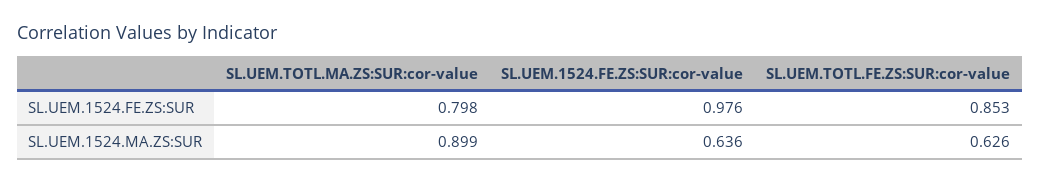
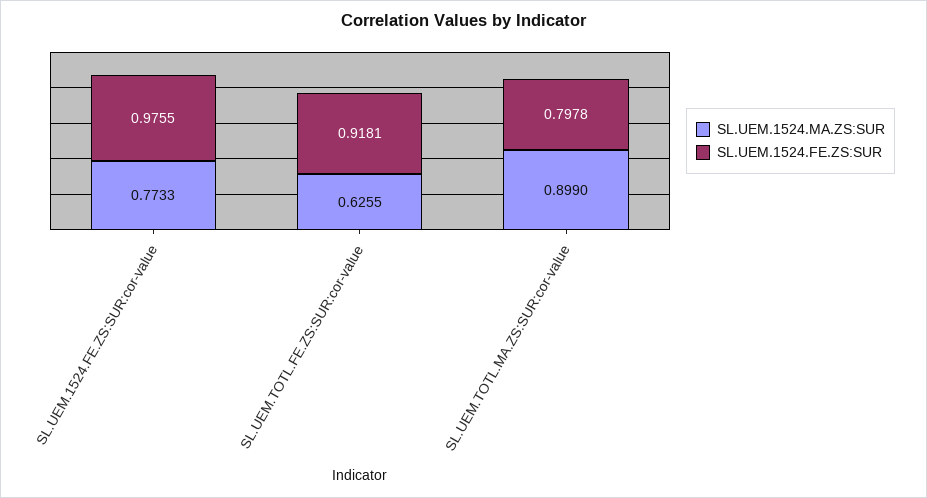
SL.UEM.1524.FE.ZS:SUR, SL.UEM.TOTL.FE.ZS:SUR:cor-value: 0.853 -> 0.9181
SL.UEM.1524.MA.ZS:SUR, SL.UEM.1524.FE.ZS:SUR:cor-value: 0.636 -> 0.7733

